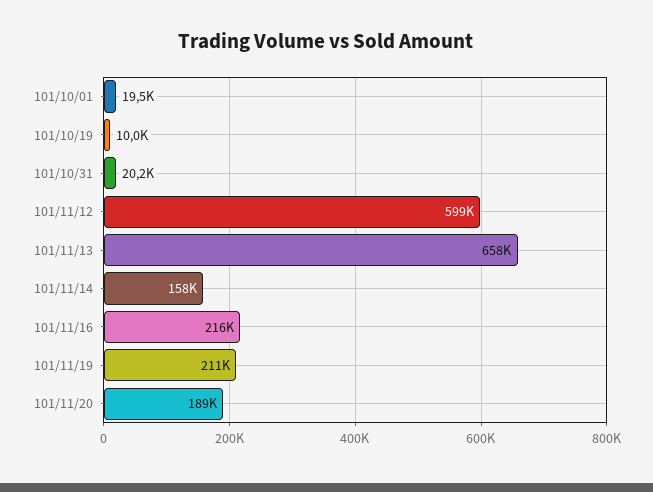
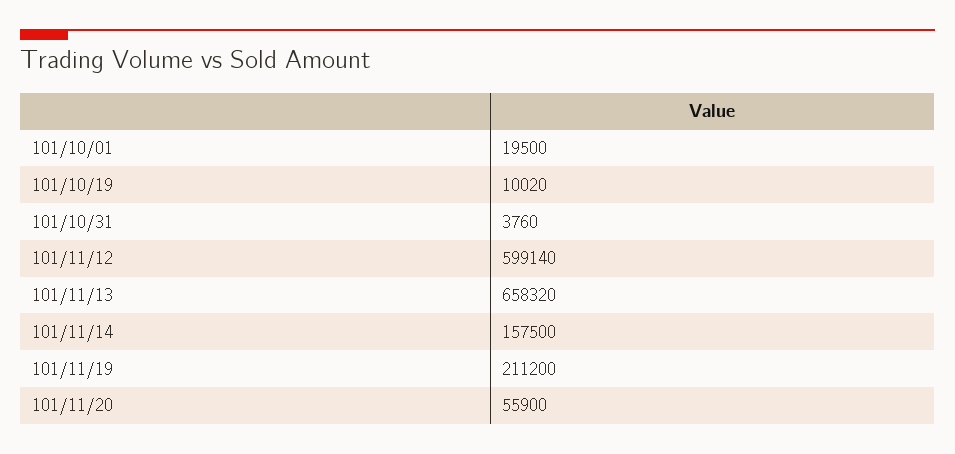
101/10/31: 20200 -> 3760
101/11/16: 216000 -> none
101/11/20: 189000 -> 55900

